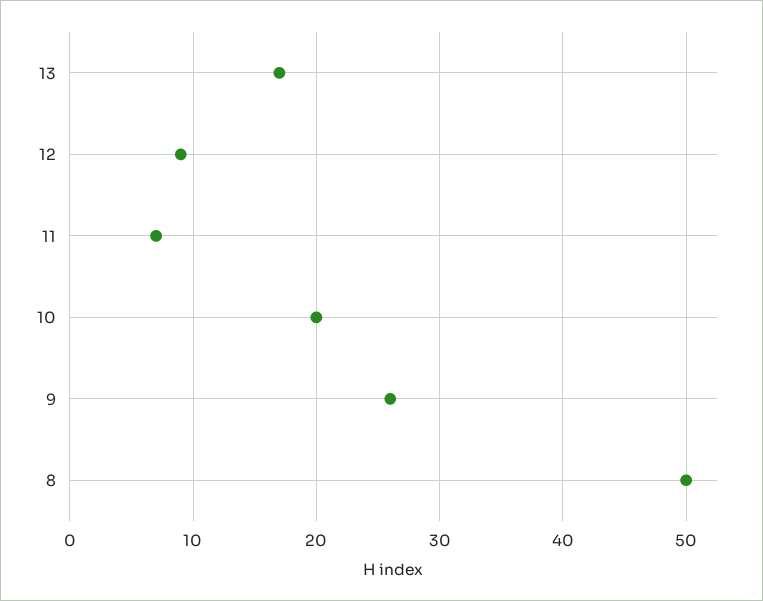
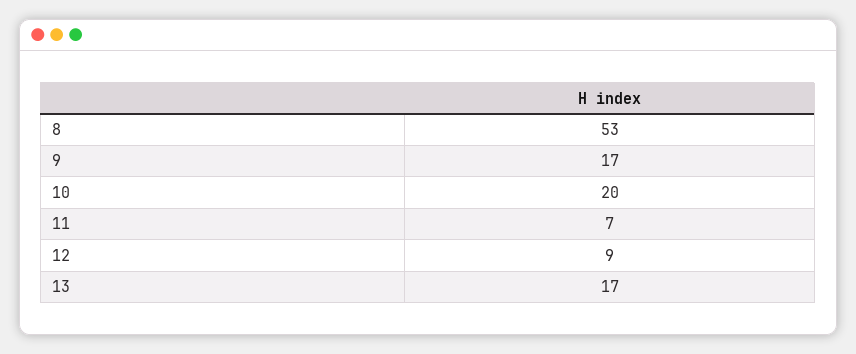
9: 26 -> 17
8: 50 -> 53

